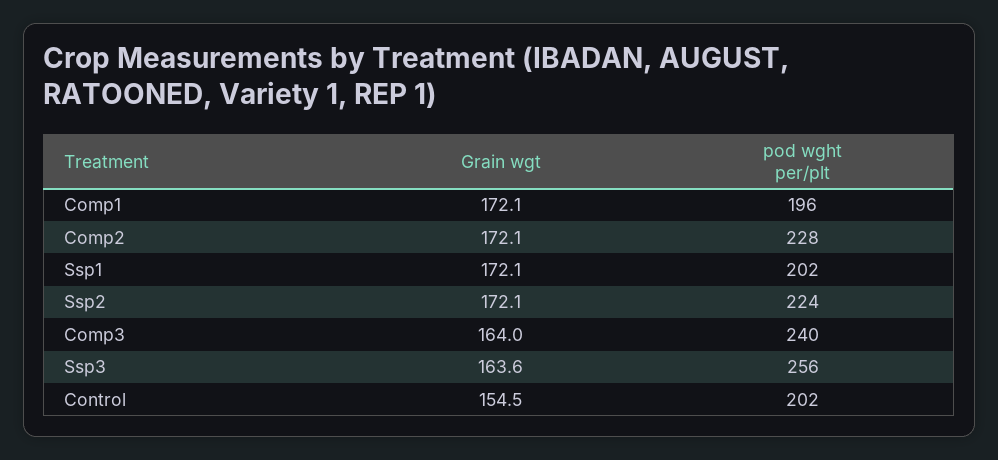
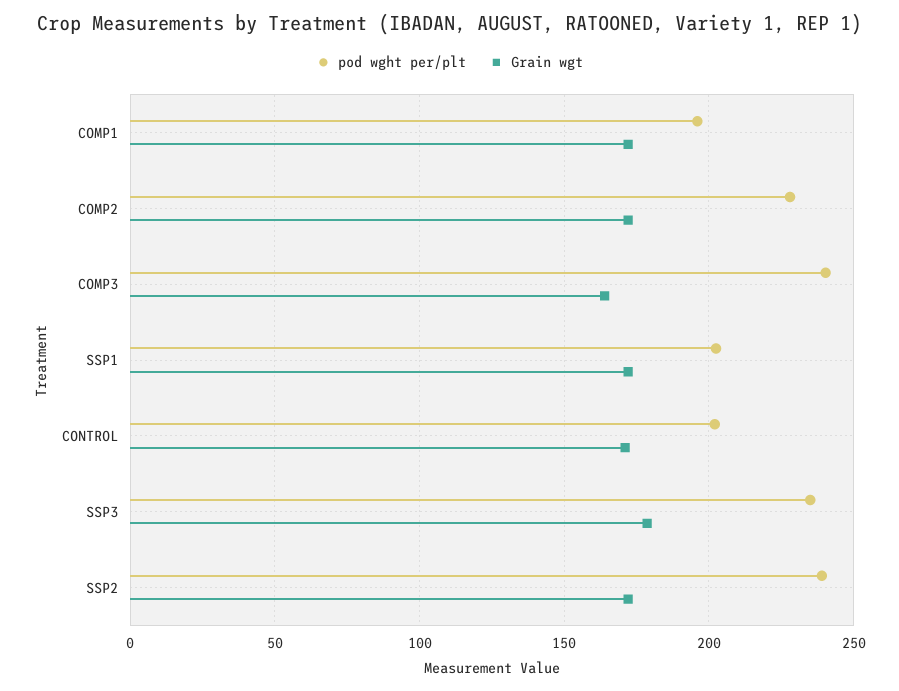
pod wght per/plt, Ssp2: 224 -> 240
Grain wgt, Ssp3: 163.6 -> 180
pod wght per/plt, Ssp3: 256 -> 235
Grain wgt, Control: 154.5 -> 170

